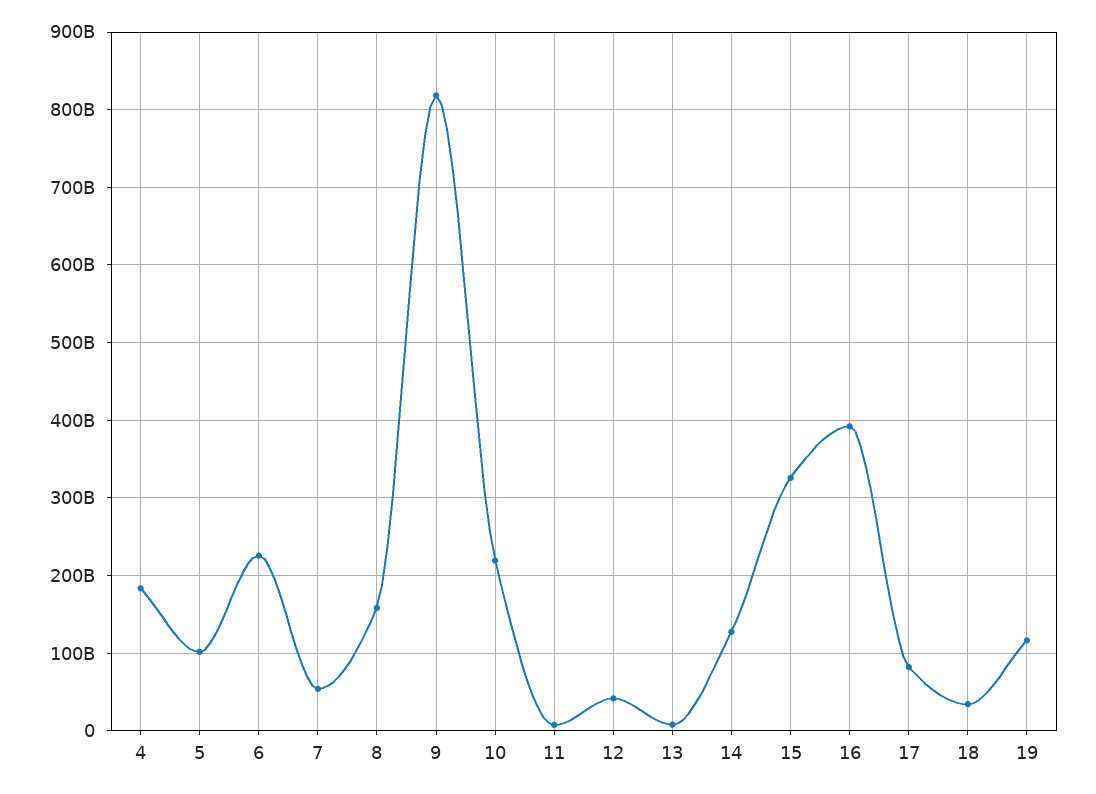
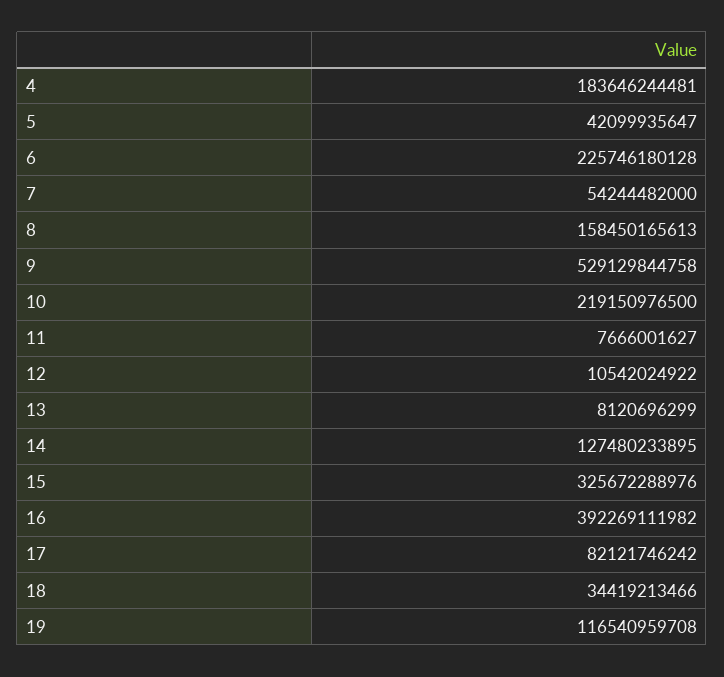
5: 100000000000 -> 42099935647
9: 820000000000 -> 529129844758
12: 40000000000 -> 10542024922

